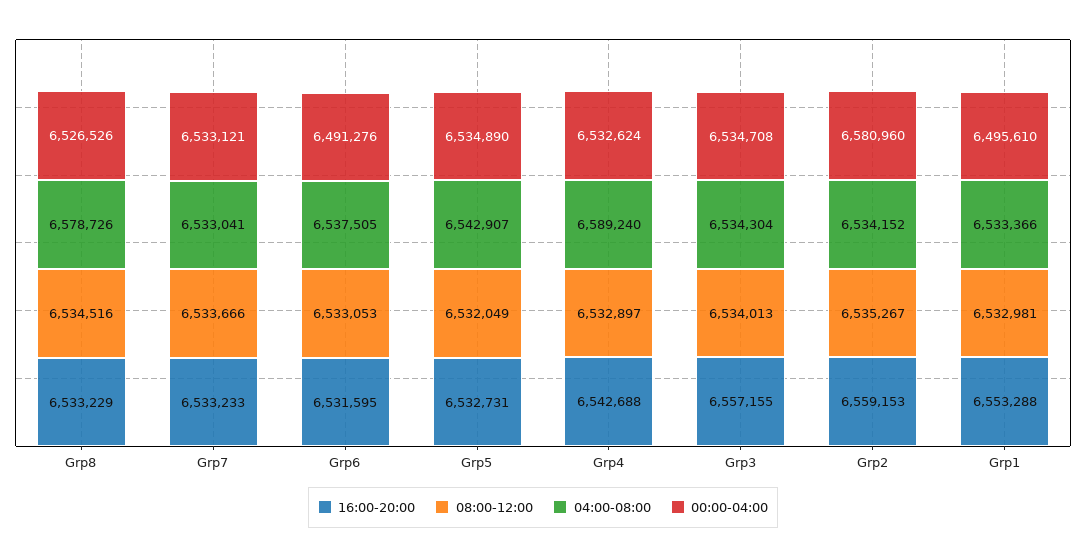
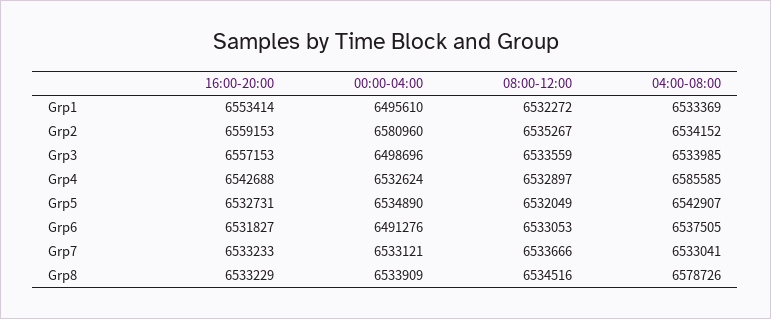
00:00-04:00, Grp8: 6526526 -> 6533909
16:00-20:00, Grp6: 6531595 -> 6531827
04:00-08:00, Grp4: 6589240 -> 6585585
16:00-20:00, Grp3: 6557155 -> 6557153
08:00-12:00, Grp3: 6534013 -> 6533559
04:00-08:00, Grp3: 6534304 -> 6533985
00:00-04:00, Grp3: 6534708 -> 6498696
16:00-20:00, Grp1: 6553288 -> 6553414
08:00-12:00, Grp1: 6532981 -> 6532272
04:00-08:00, Grp1: 6533366 -> 6533369

